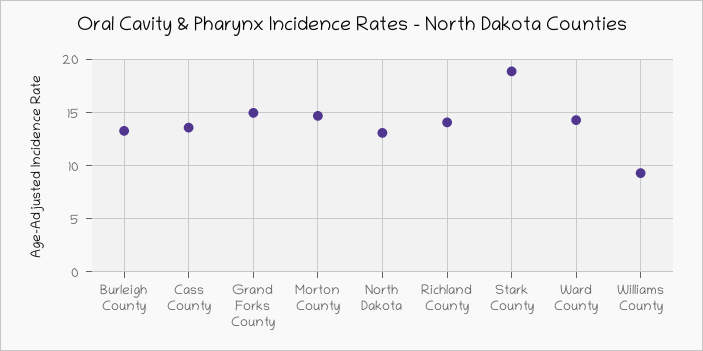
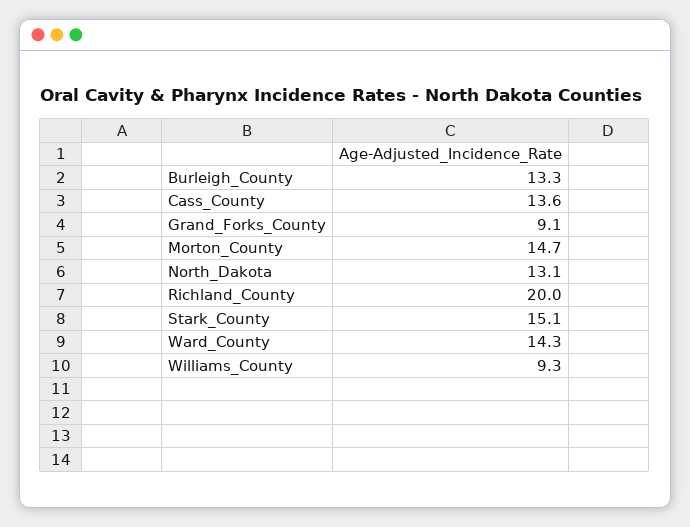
Grand Forks County: 15 -> 9.1
Richland County: 14 -> 20
Stark County: 19 -> 15.1

